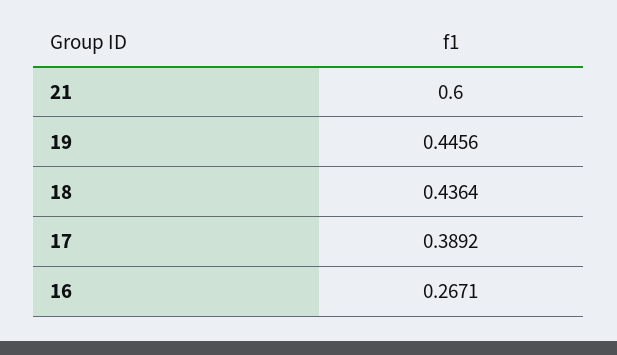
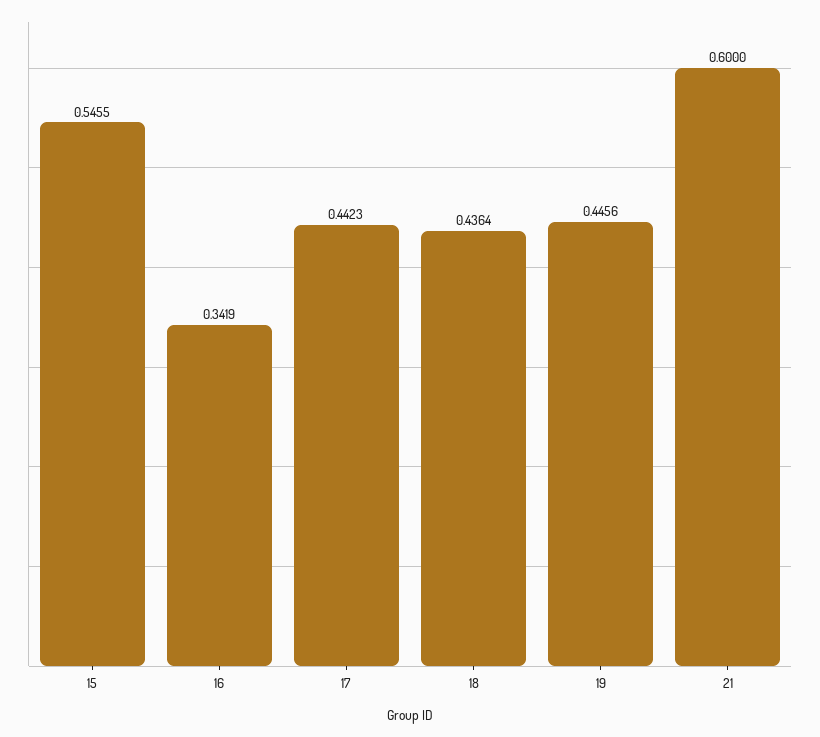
17: 0.3892 -> 0.4423
16: 0.2671 -> 0.3419
15: none -> 0.5455

